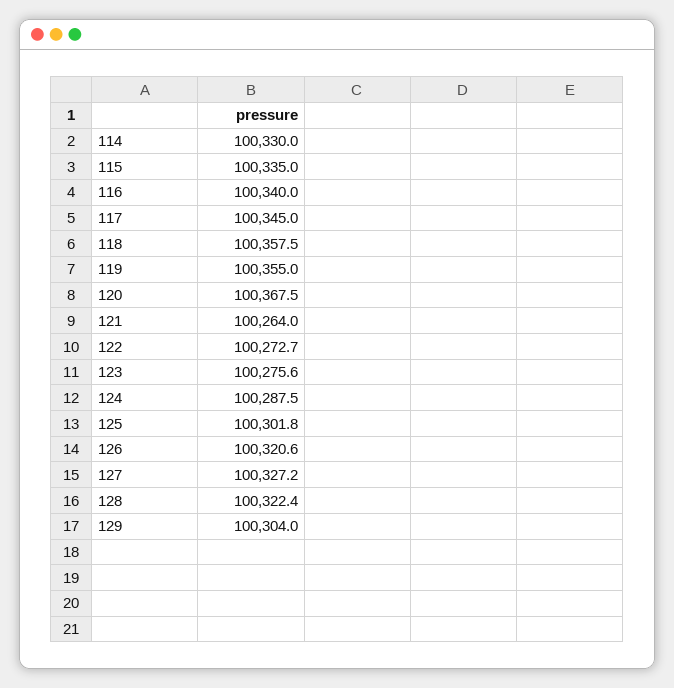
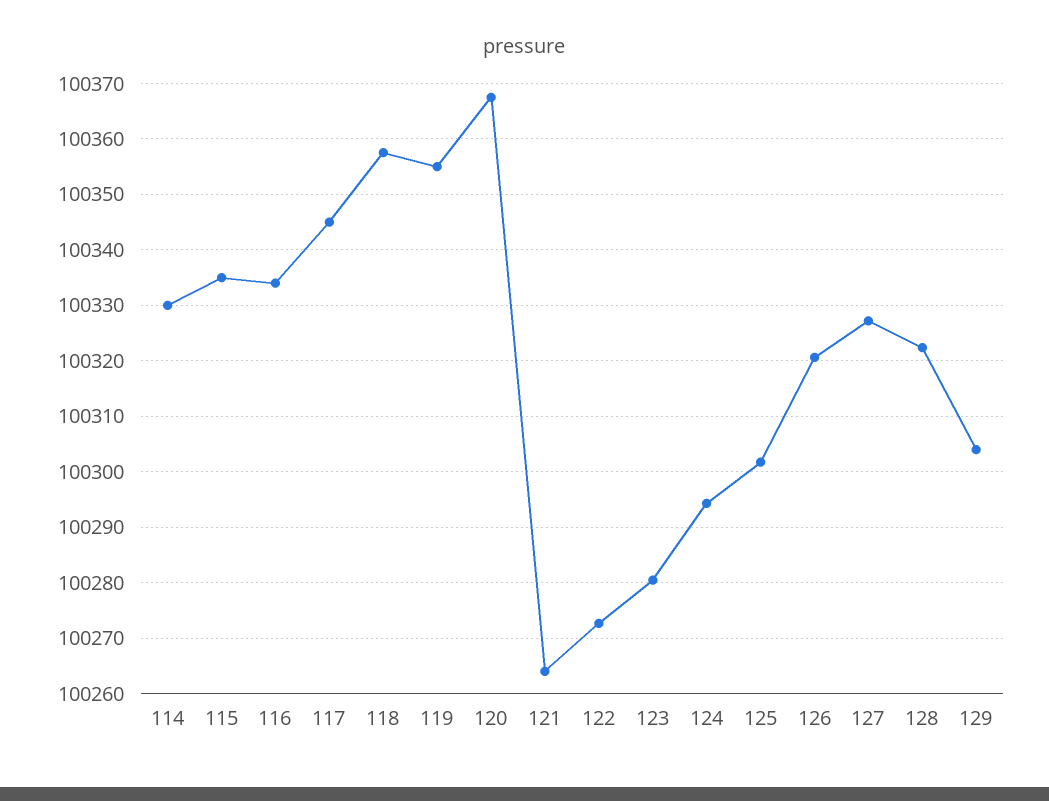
116: 100340 -> 100334
123: 100275.6 -> 100280
124: 100287.5 -> 100294

